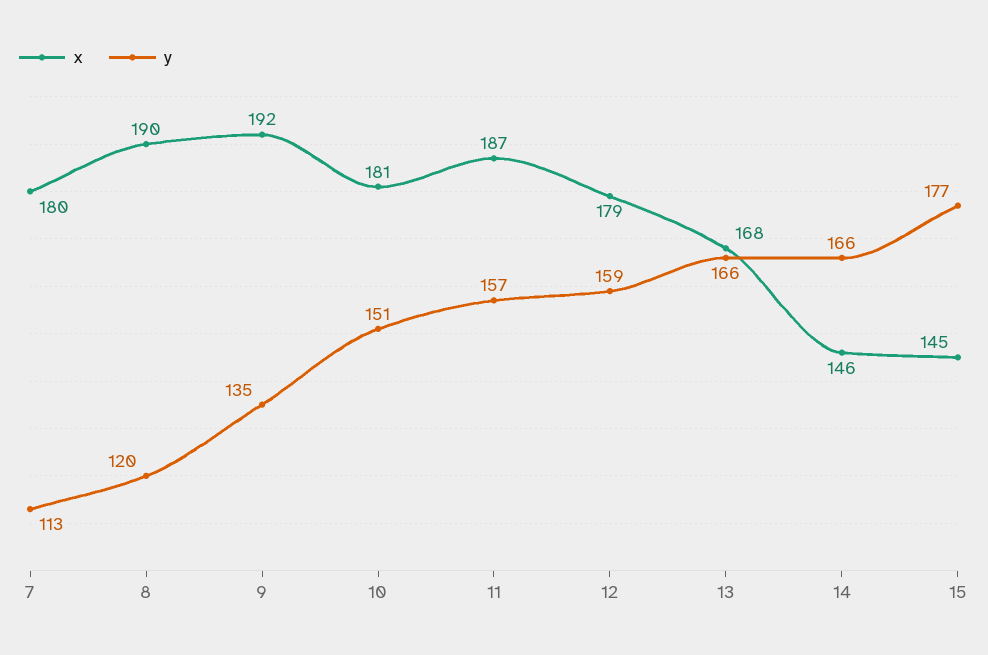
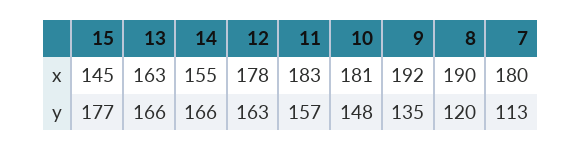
y, 10: 151 -> 148
x, 11: 187 -> 183
x, 12: 179 -> 178
y, 12: 159 -> 163
x, 13: 168 -> 163
x, 14: 146 -> 155

